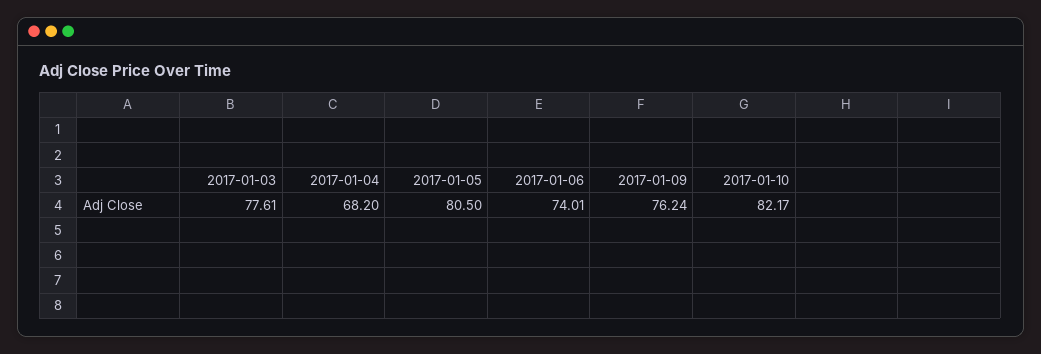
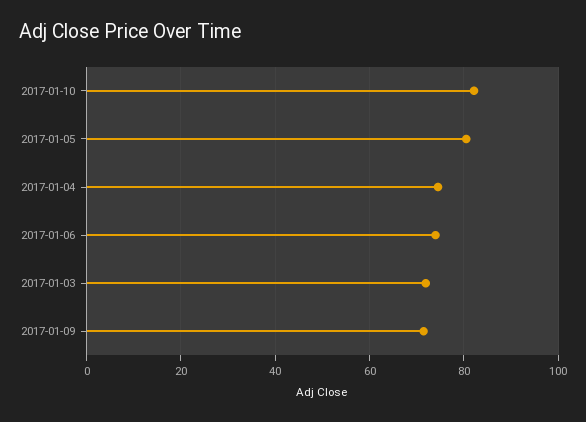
2017-01-03: 77.61 -> 72
2017-01-04: 68.2 -> 74
2017-01-09: 76.24 -> 72

